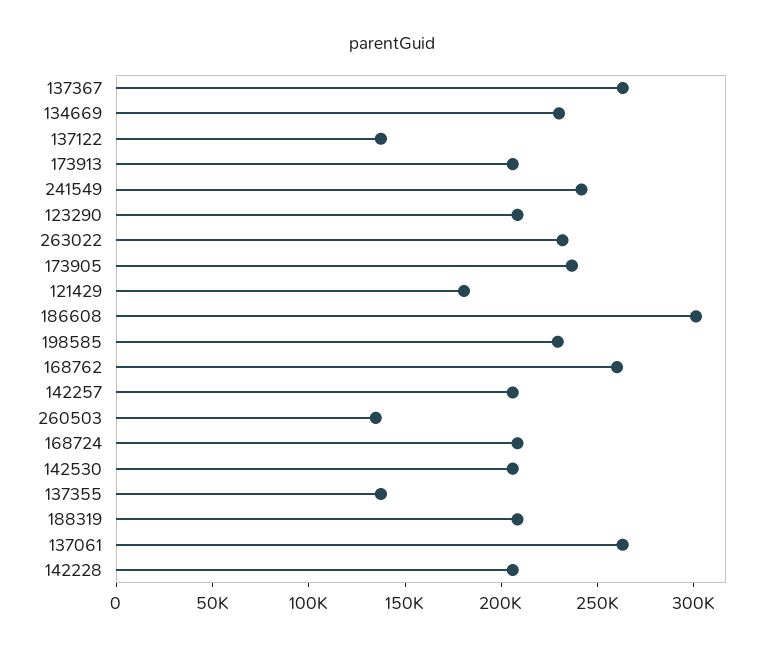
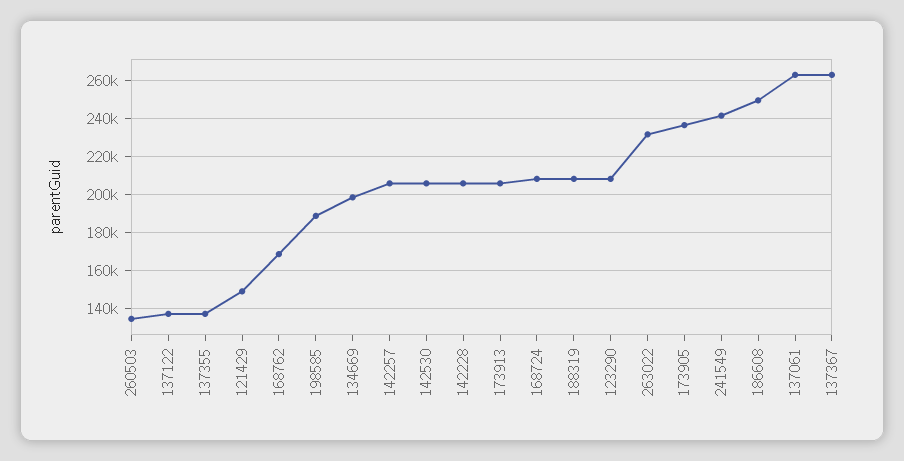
134669: 230000 -> 200000
121429: 180000 -> 150000
186608: 300000 -> 250000
198585: 230000 -> 190000
168762: 260000 -> 170000

